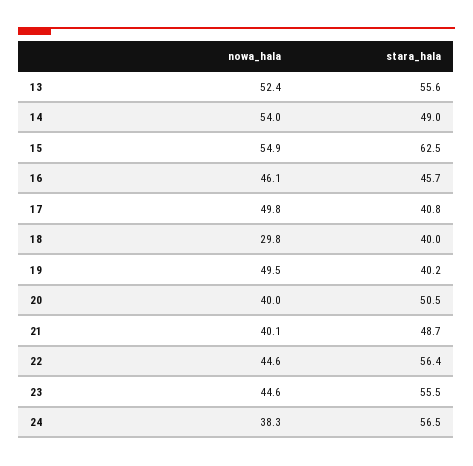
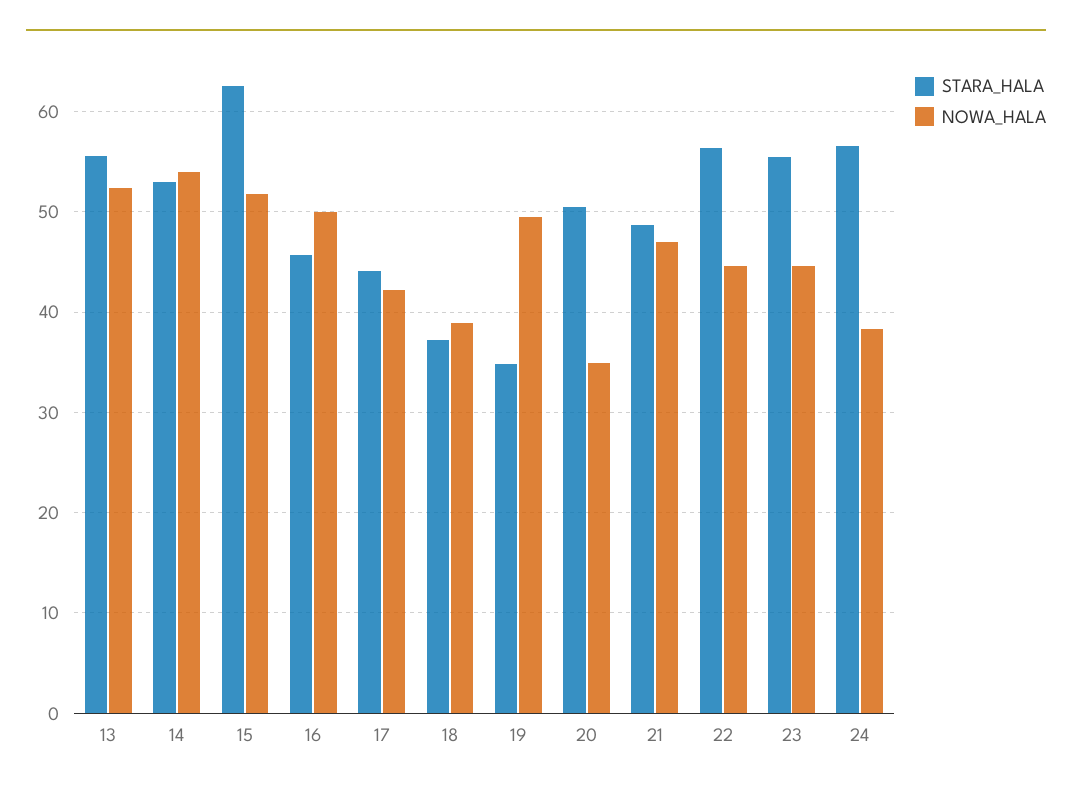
stara_hala, 14: 49 -> 53
nowa_hala, 15: 54.9 -> 52
nowa_hala, 16: 46.1 -> 50
nowa_hala, 17: 49.8 -> 42
stara_hala, 17: 40.8 -> 44
nowa_hala, 18: 29.8 -> 39
stara_hala, 18: 40 -> 37
stara_hala, 19: 40.2 -> 35
nowa_hala, 20: 40 -> 35
nowa_hala, 21: 40.1 -> 47

